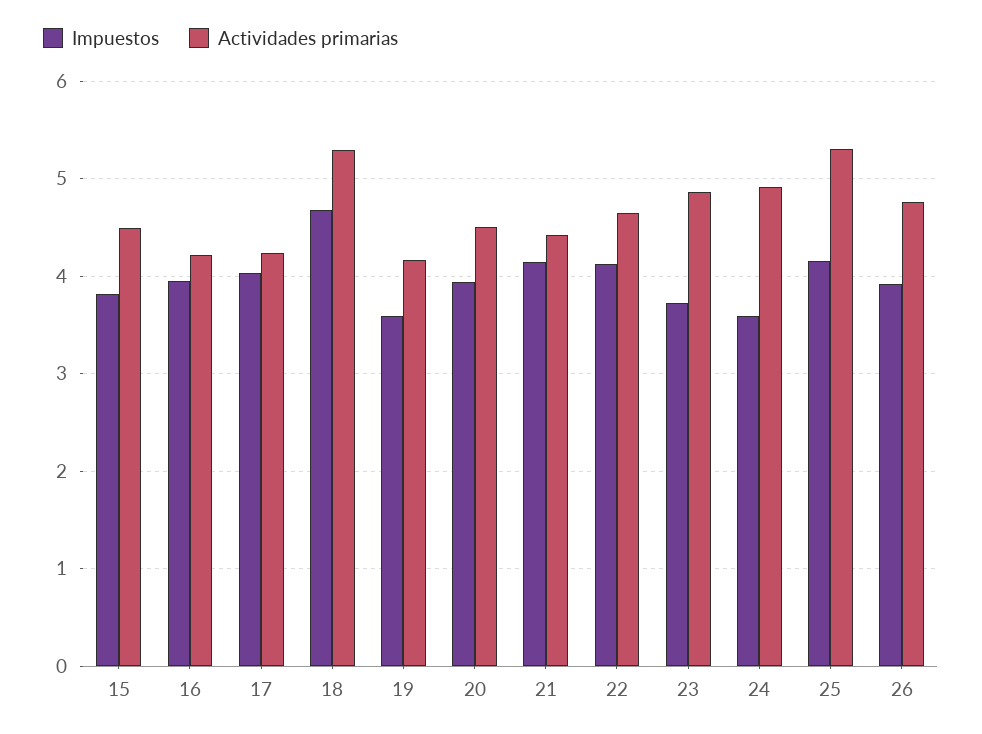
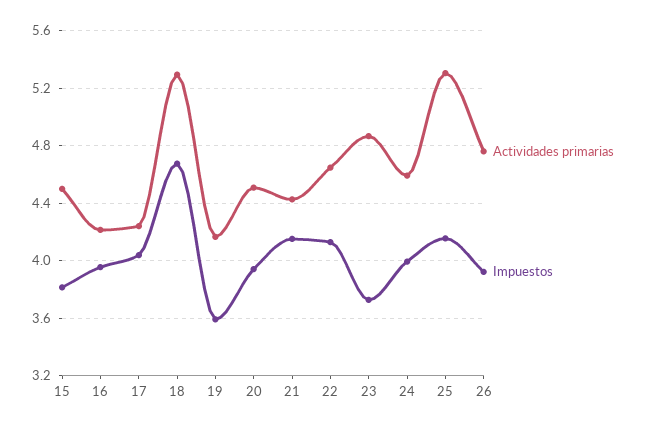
Impuestos, 24: 3.6 -> 4
Actividades primarias, 24: 4.9 -> 4.6

